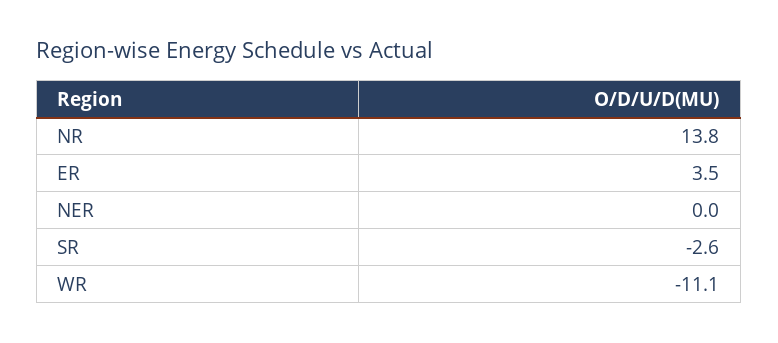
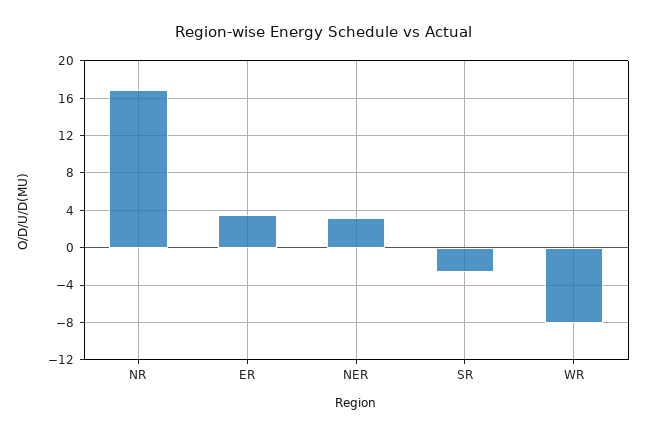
NR: 13.8 -> 17
NER: 0 -> 3
WR: -11.1 -> -8

